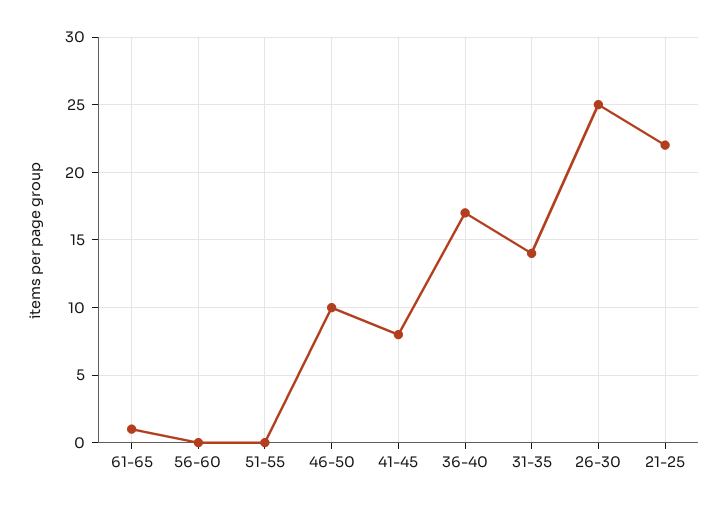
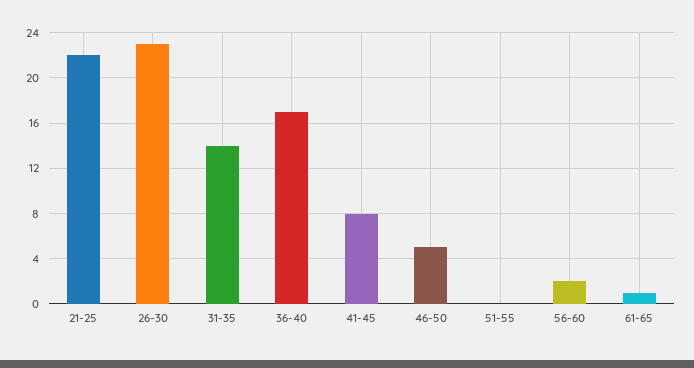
56-60: 0 -> 2
46-50: 10 -> 5
26-30: 25 -> 23

